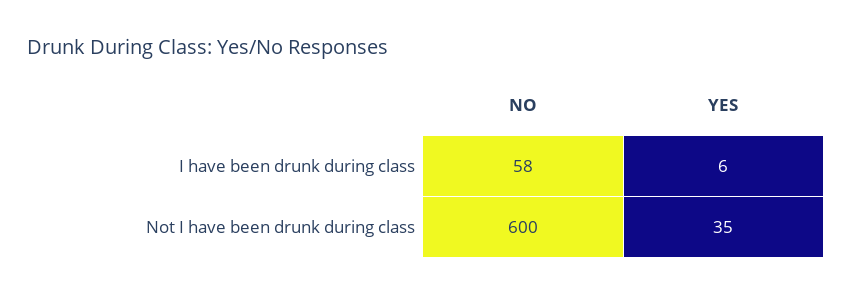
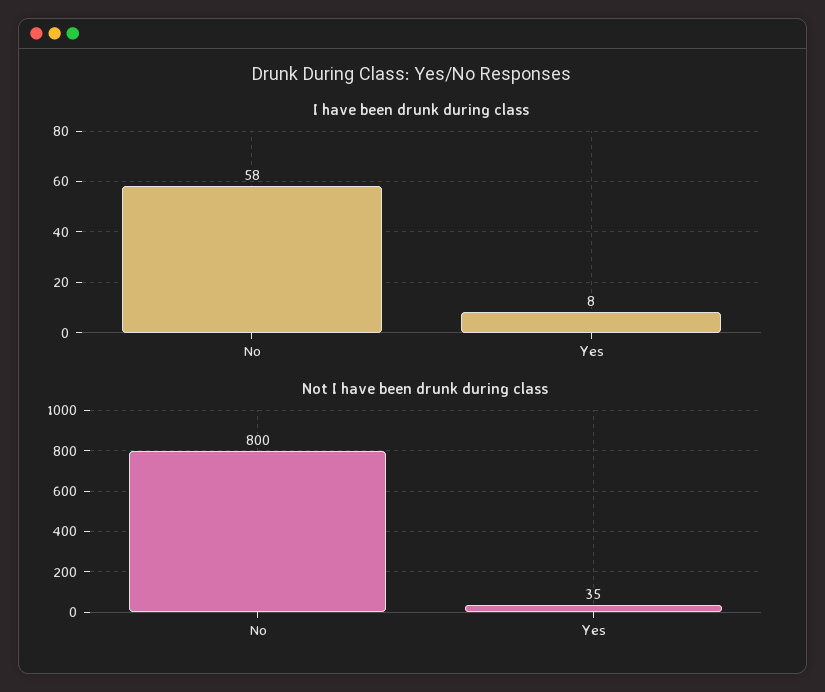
I have been drunk during class, YES: 6 -> 8
Not I have been drunk during class, NO: 600 -> 800

